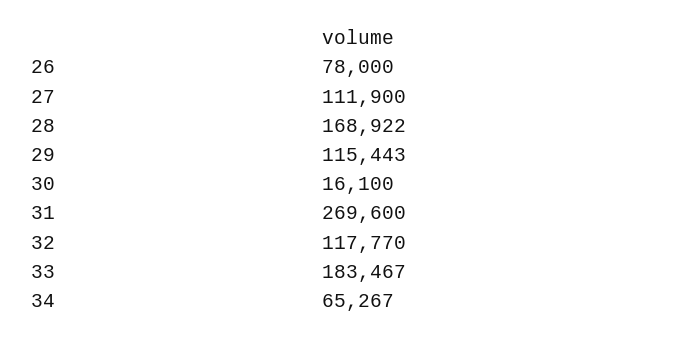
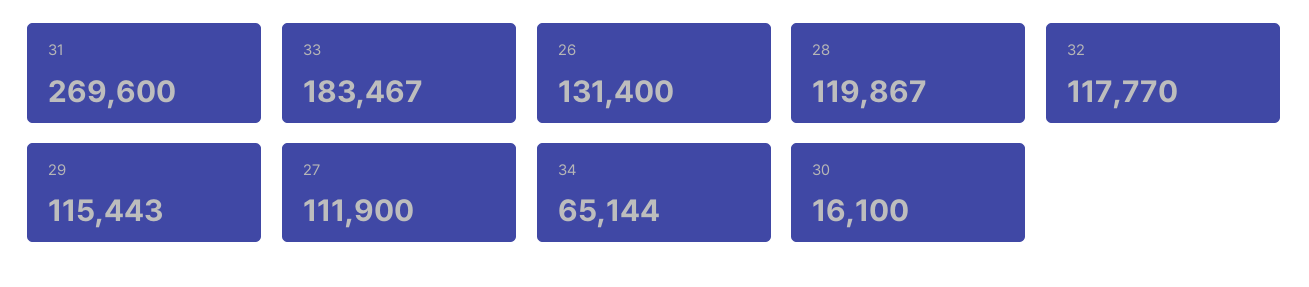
26: 78000 -> 131400
28: 168922 -> 119867
34: 65267 -> 65144

